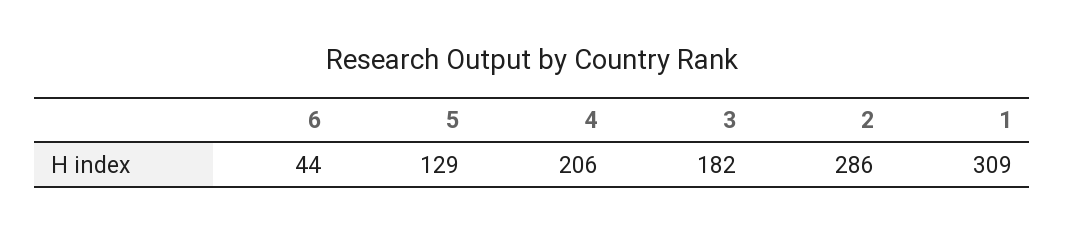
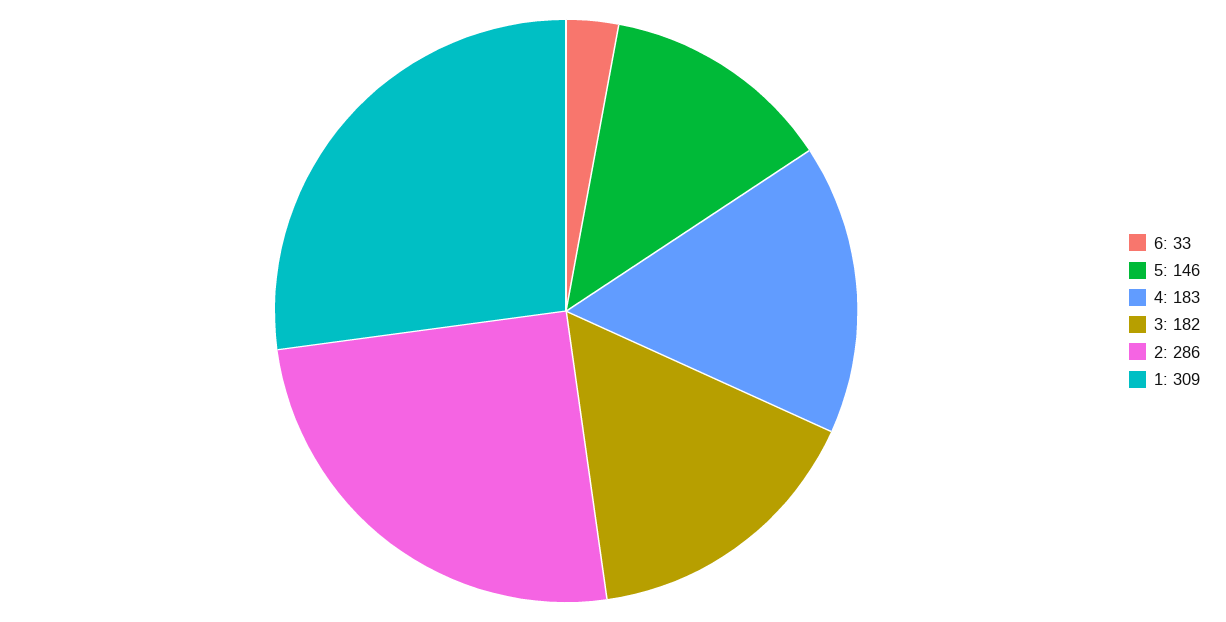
6: 44 -> 33
5: 129 -> 146
4: 206 -> 183

